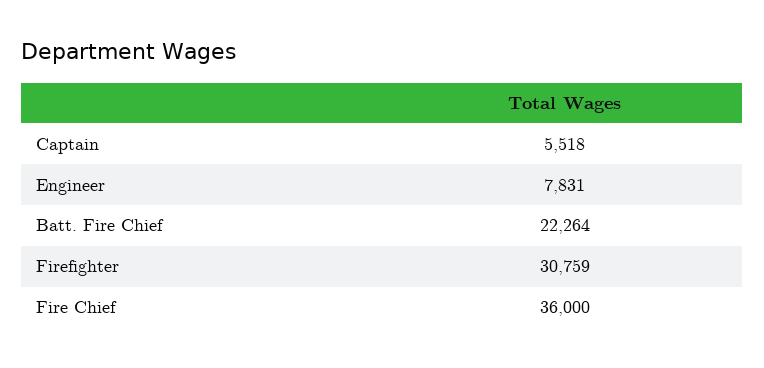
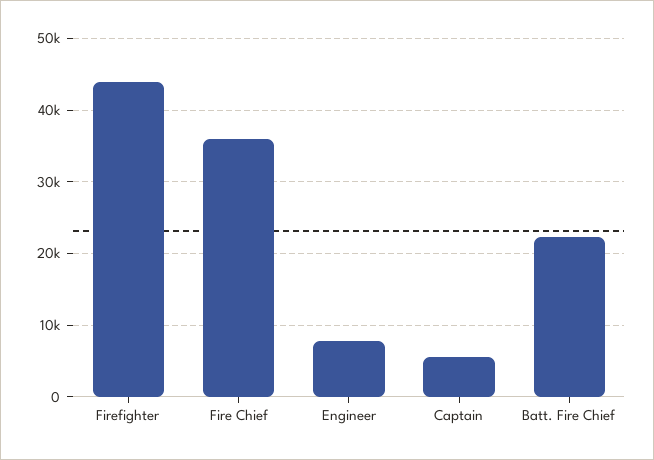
Firefighter: 30759 -> 44000

